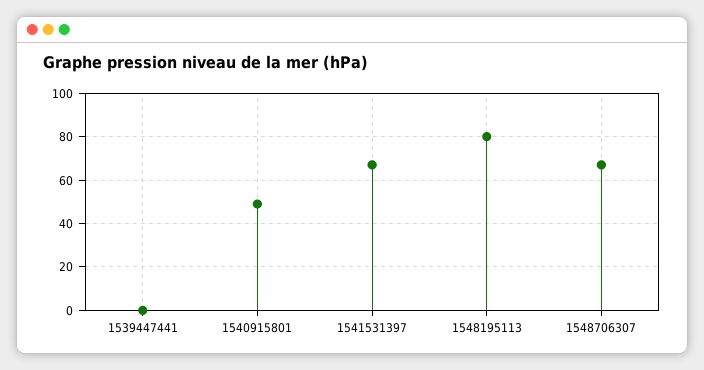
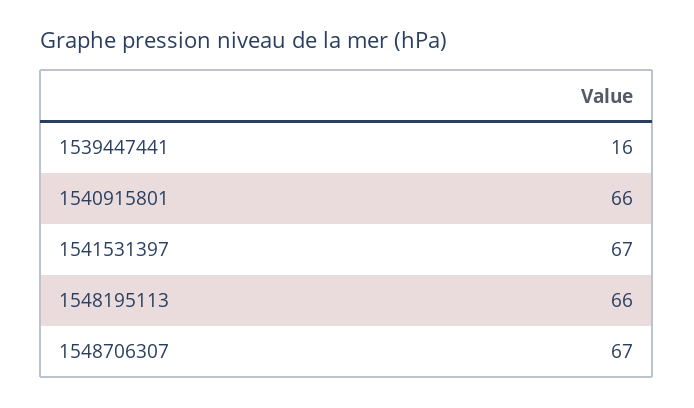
1539447441: 0 -> 16
1540915801: 50 -> 66
1548195113: 80 -> 66

